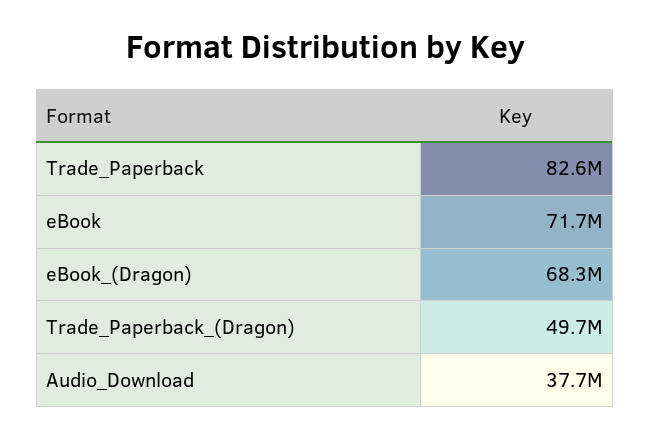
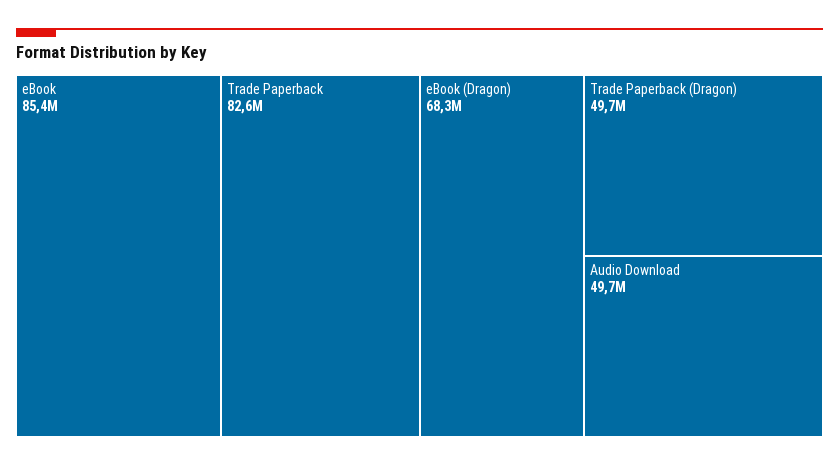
eBook: 71700000 -> 85400000
Audio_Download: 37700000 -> 49700000

